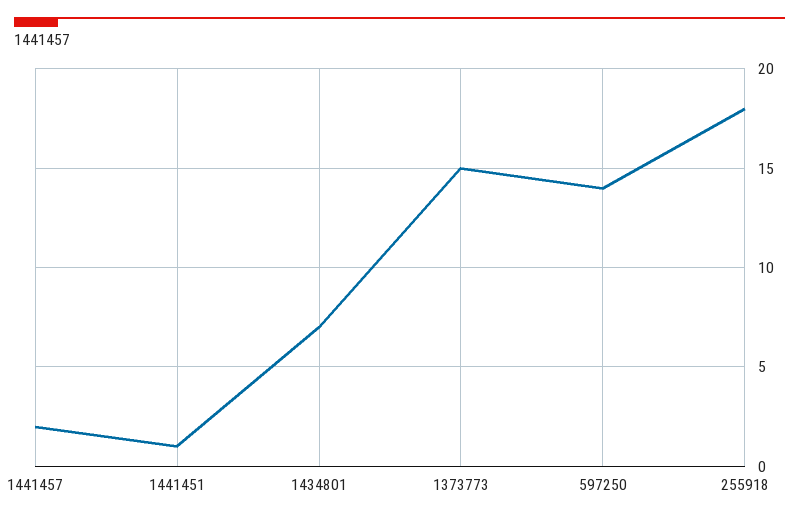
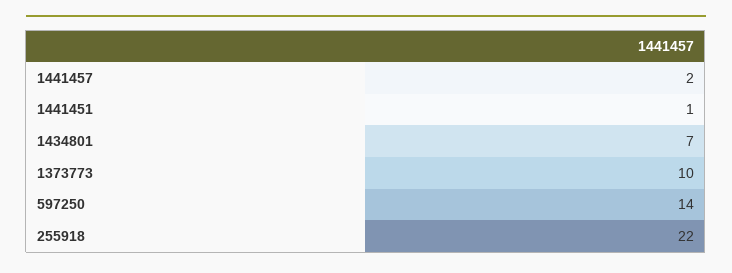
1373773: 15 -> 10
255918: 18 -> 22

